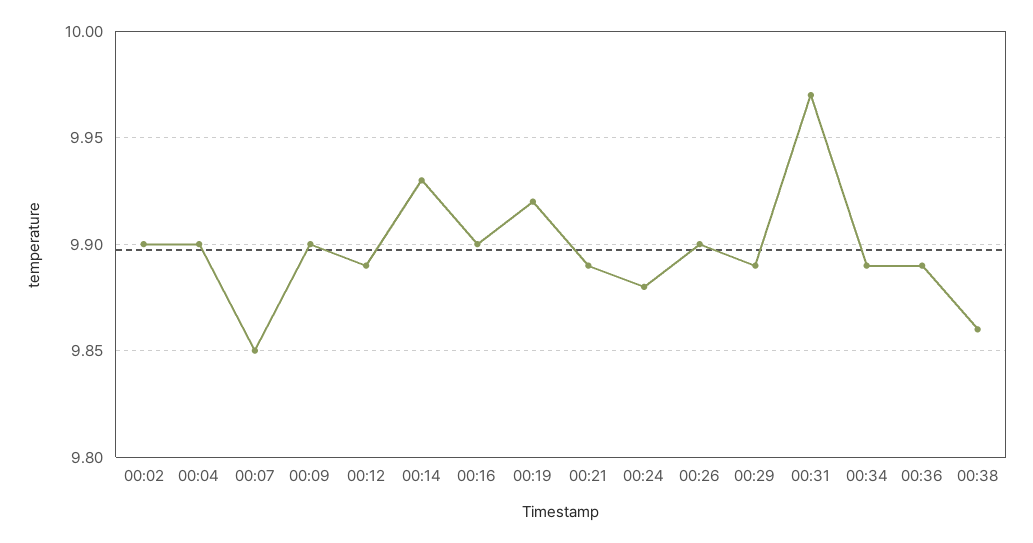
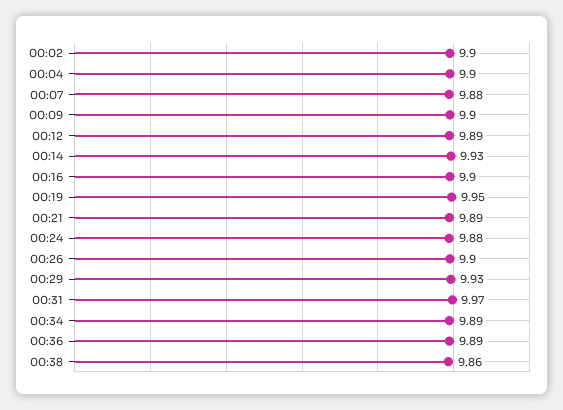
00:07: 9.85 -> 9.88
00:19: 9.92 -> 9.95
00:29: 9.89 -> 9.93

